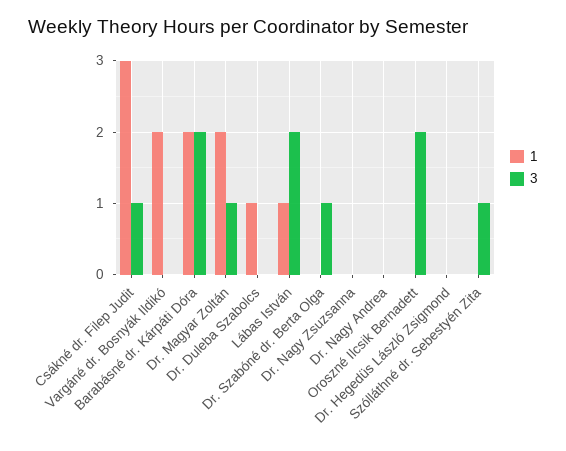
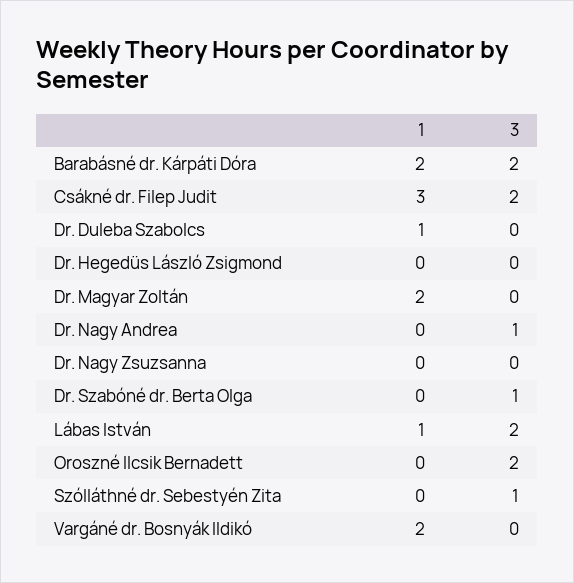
3, Csákné dr. Filep Judit: 1 -> 2
3, Dr. Magyar Zoltán: 1 -> 0
3, Dr. Nagy Andrea: 0 -> 1

